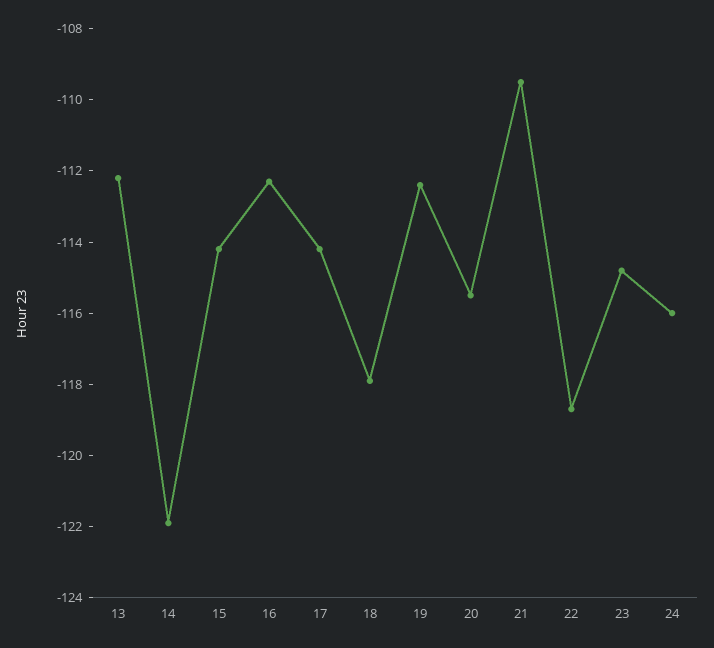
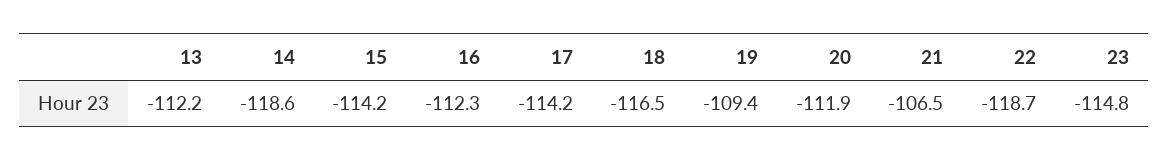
14: -122 -> -118.6
18: -118 -> -116.5
19: -112.5 -> -109.4
20: -115.5 -> -111.9
21: -109.5 -> -106.5
24: -116 -> none

